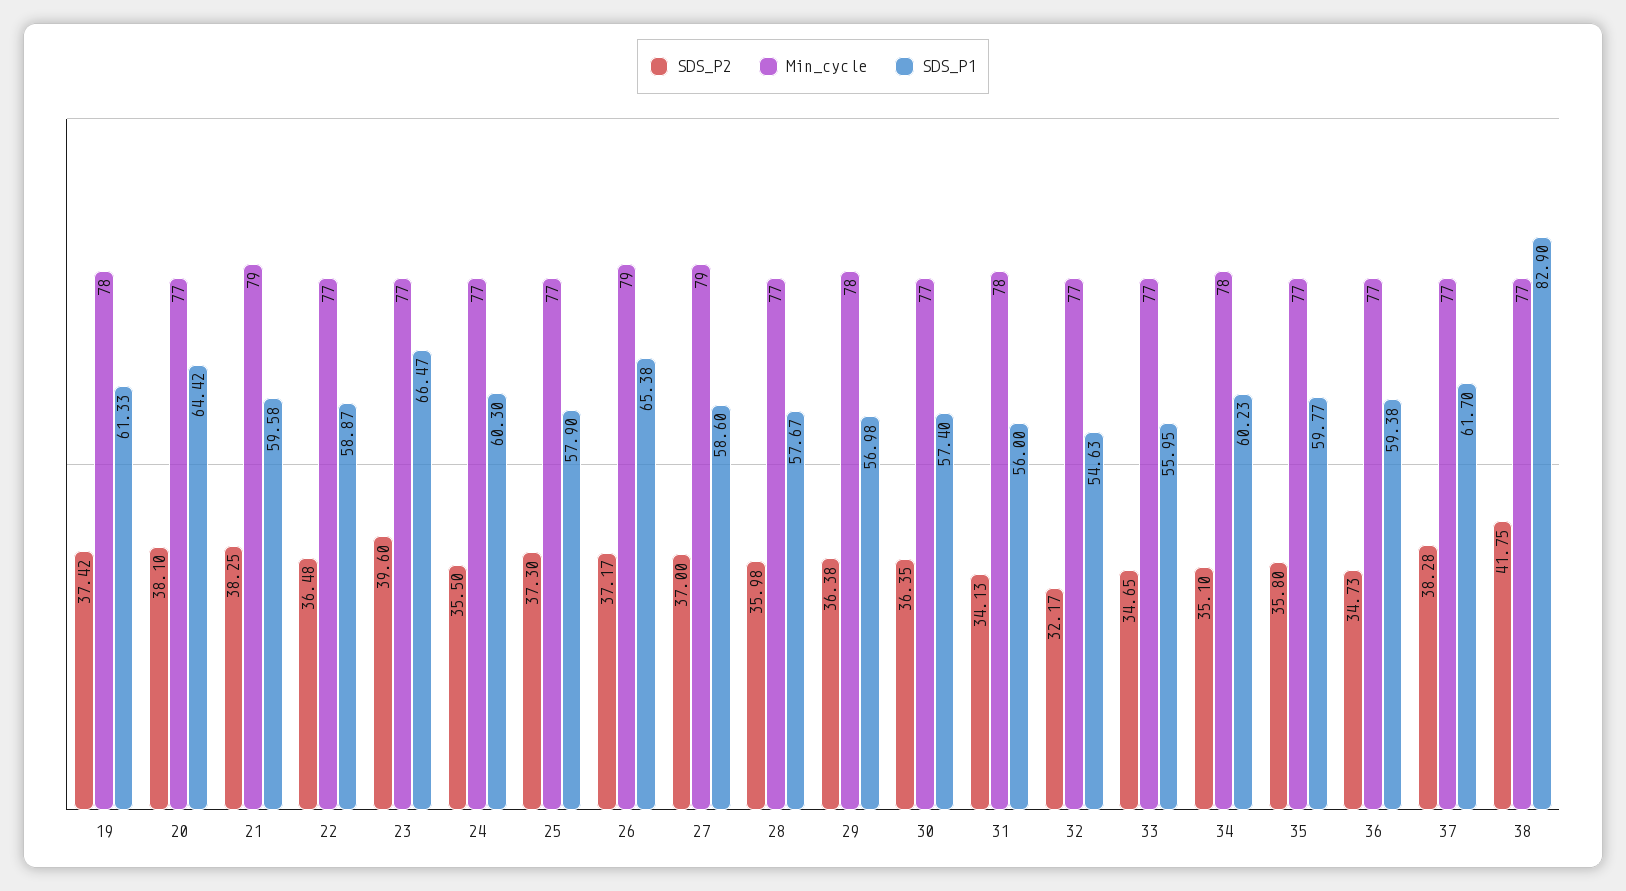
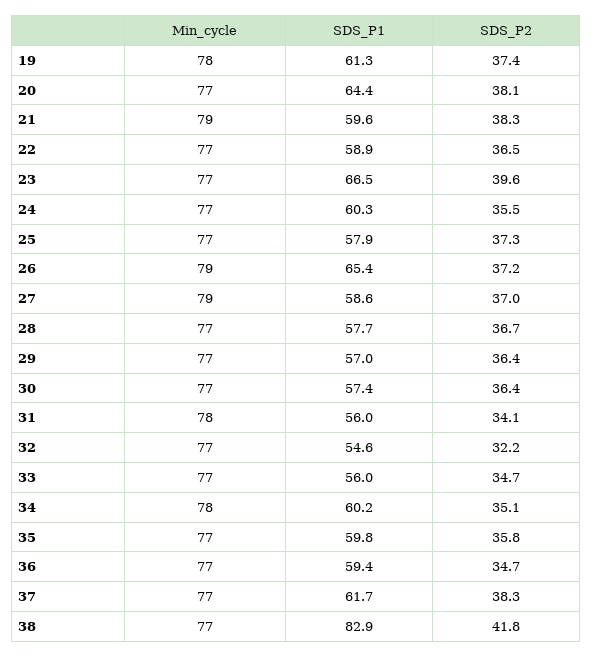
SDS_P2, 28: 35.98 -> 36.7
Min_cycle, 29: 78 -> 77

